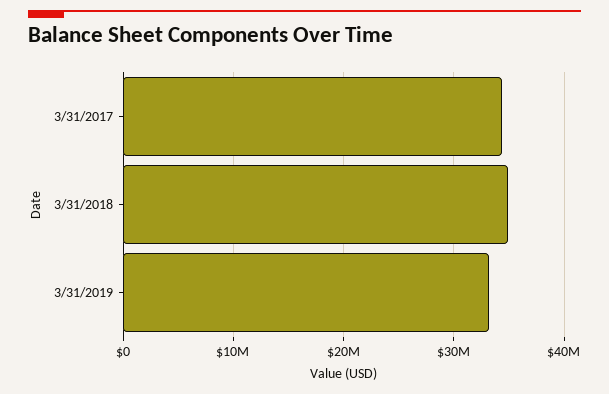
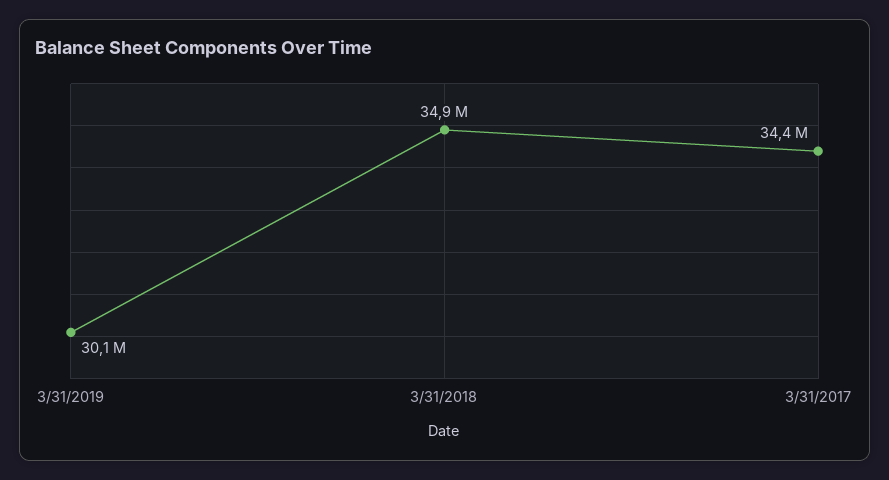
3/31/2019: 33000000 -> 30100000

